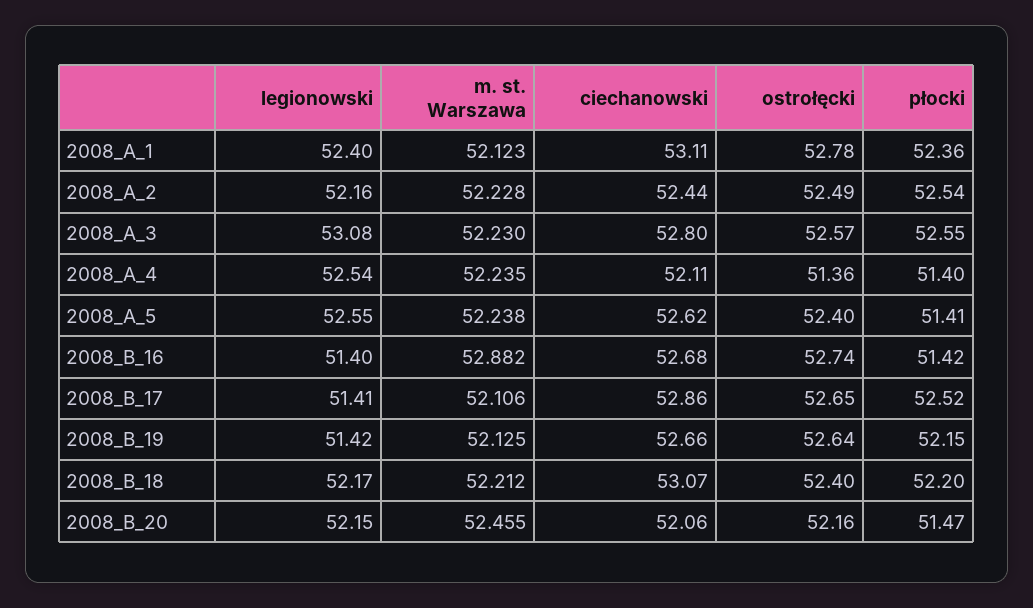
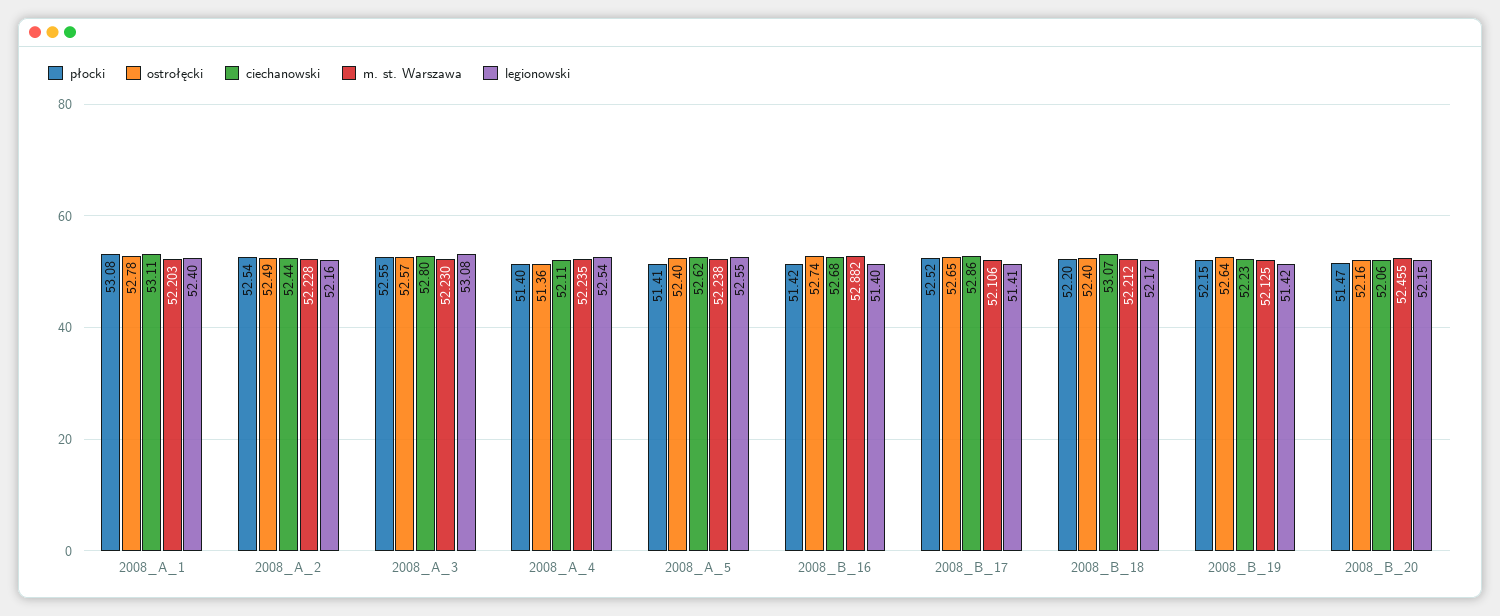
m. st. Warszawa, 2008_A_1: 52.123 -> 52.203
płocki, 2008_A_1: 52.36 -> 53.08
ciechanowski, 2008_B_19: 52.66 -> 52.23

